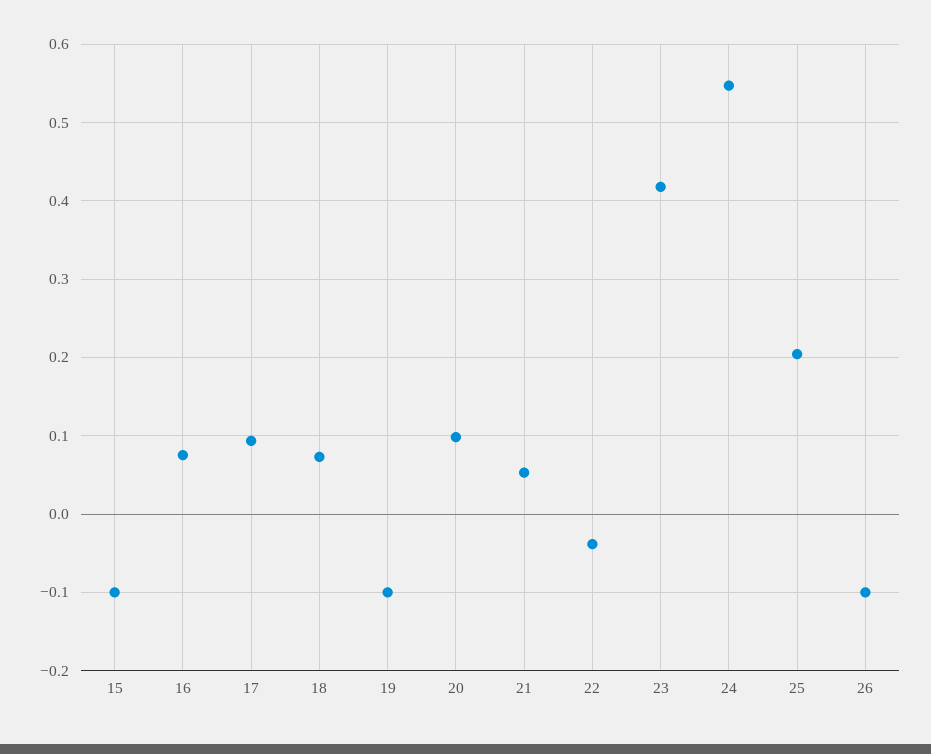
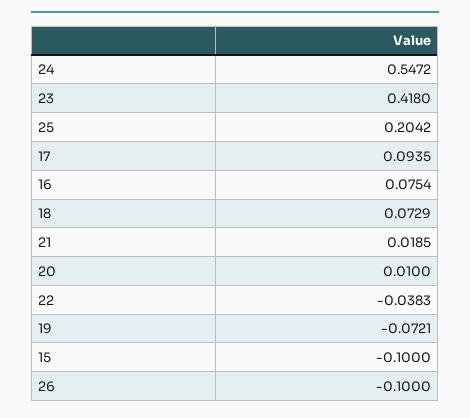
19: -0.1 -> -0.0721
20: 0.1 -> 0.01
21: 0.05 -> 0.0185

